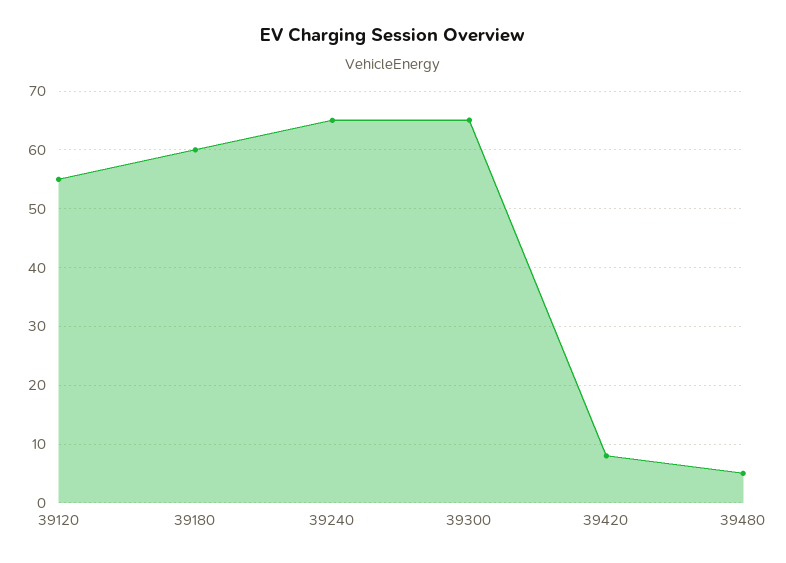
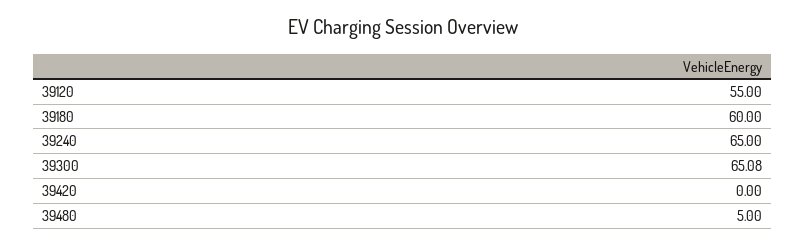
39420: 8 -> 0

